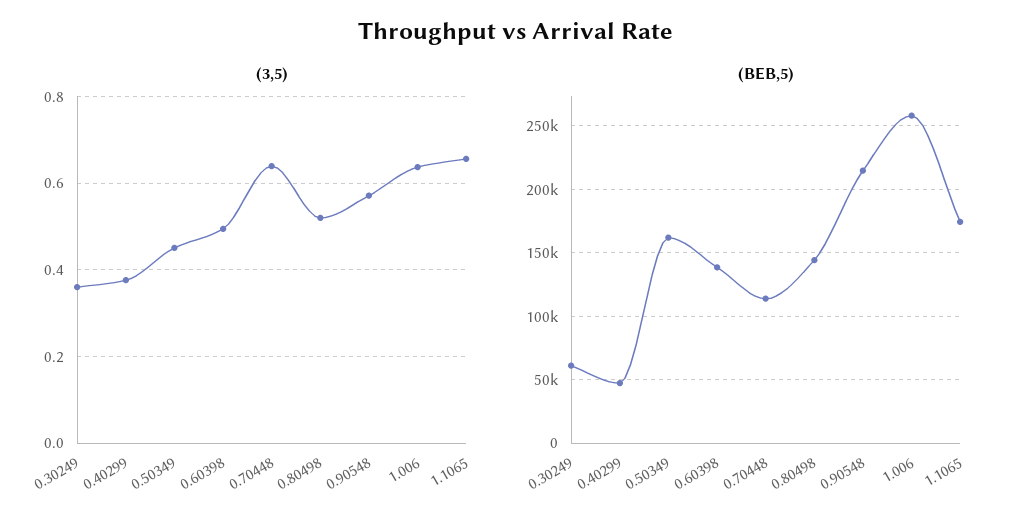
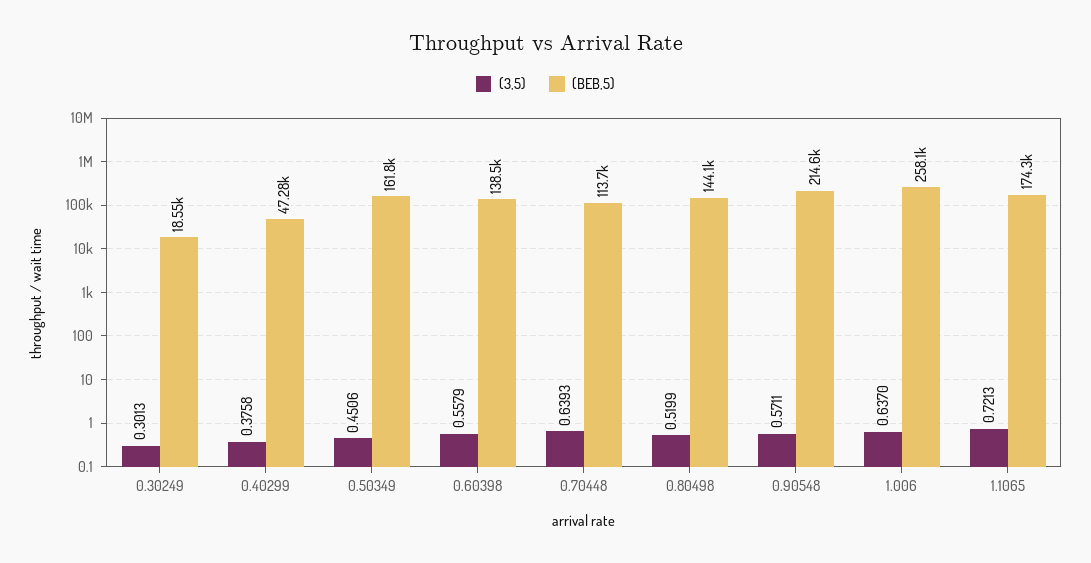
(3,5), 0.30249: 0.36 -> 0.3013
(3,5), 0.60398: 0.5 -> 0.5579
(3,5), 1.1065: 0.66 -> 0.7213
(BEB,5), 0.30249: 60000 -> 18550

